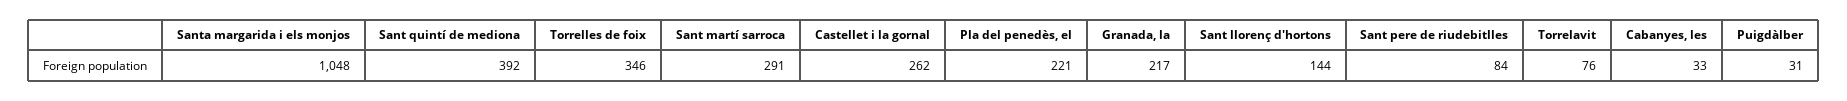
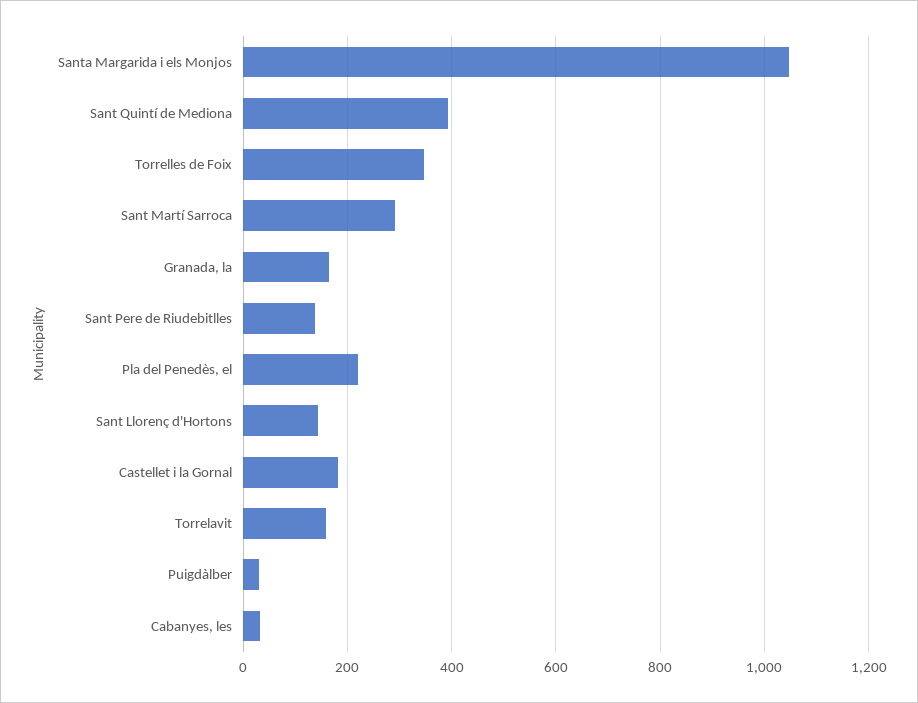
Castellet i la gornal: 262 -> 180
Granada, la: 217 -> 160
Sant pere de riudebitlles: 84 -> 140
Torrelavit: 76 -> 160

